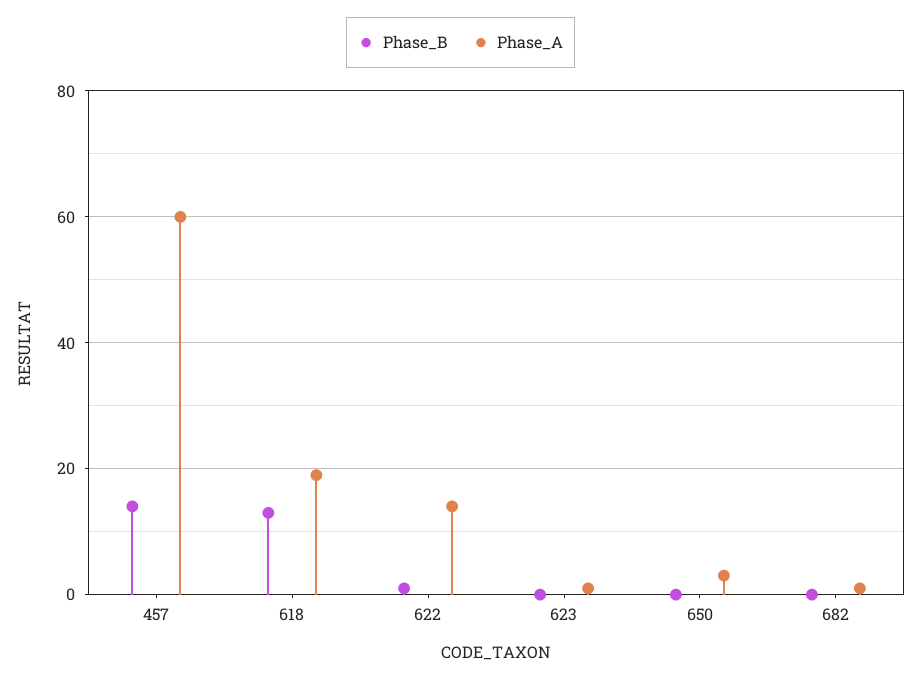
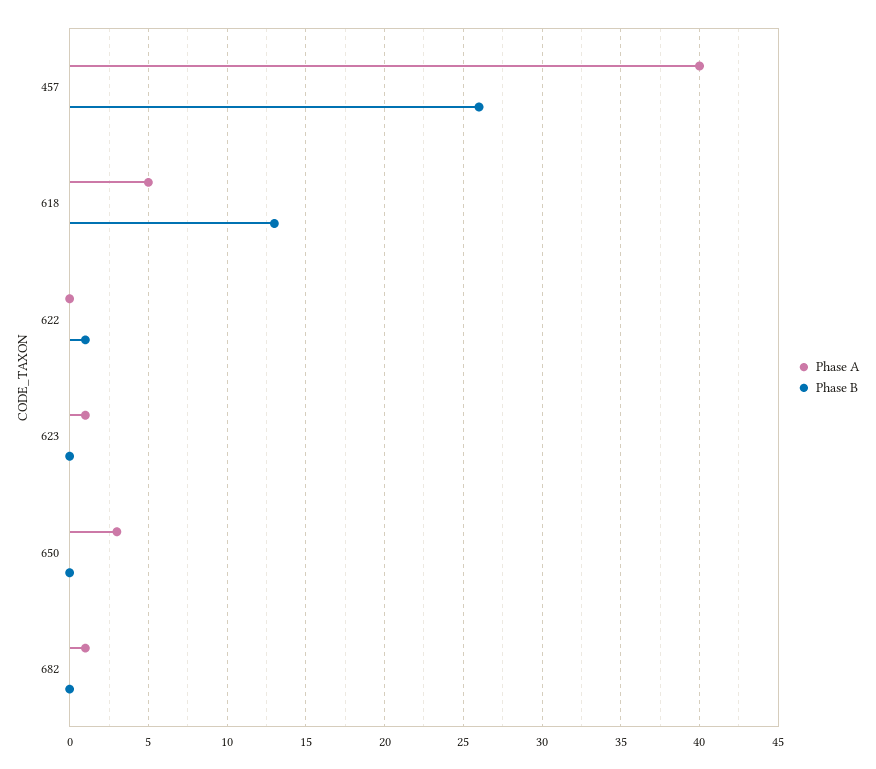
Phase_B, 457: 15 -> 26
Phase_A, 457: 60 -> 40
Phase_A, 618: 20 -> 5
Phase_A, 622: 15 -> 0

